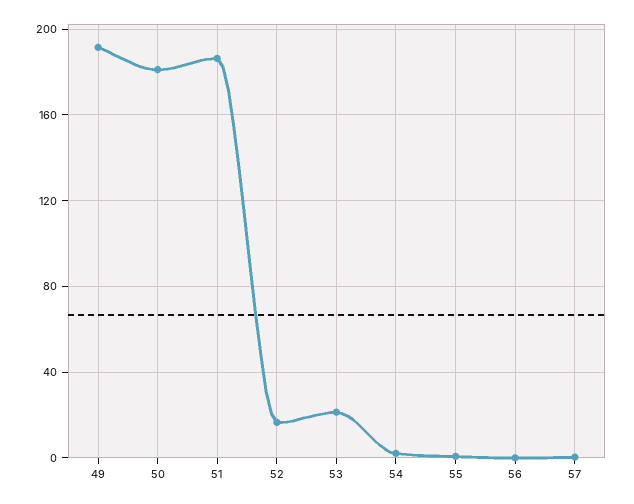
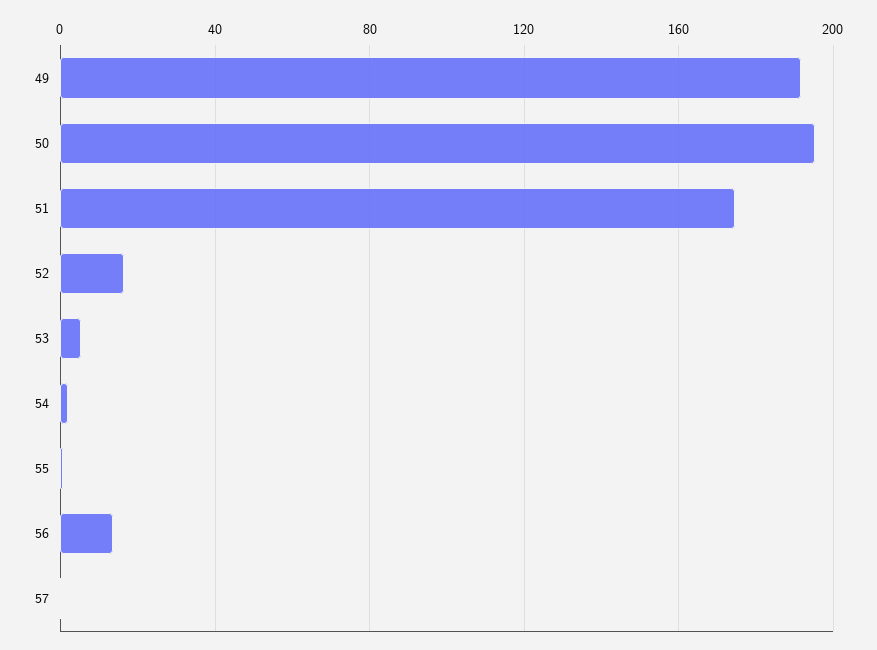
50: 180 -> 195
51: 185 -> 175
53: 20 -> 5
56: 0 -> 15

